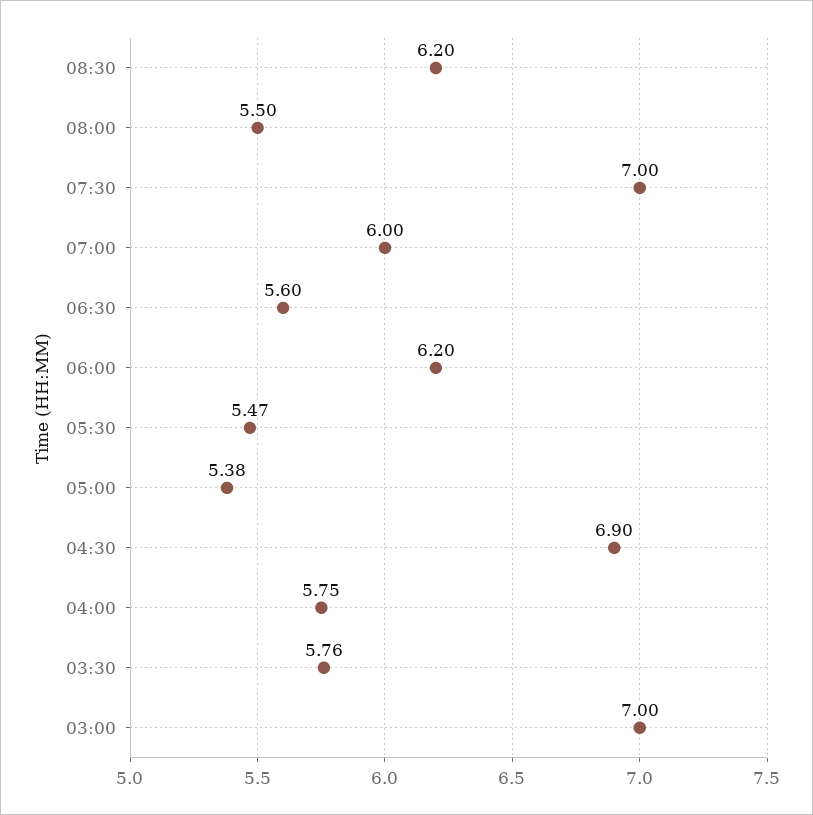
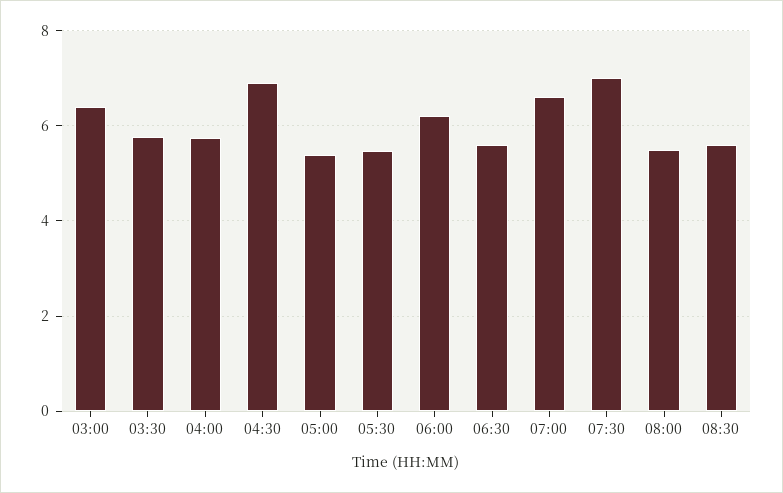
08:30: 6.2 -> 5.6
07:00: 6 -> 6.6
03:00: 7 -> 6.4

